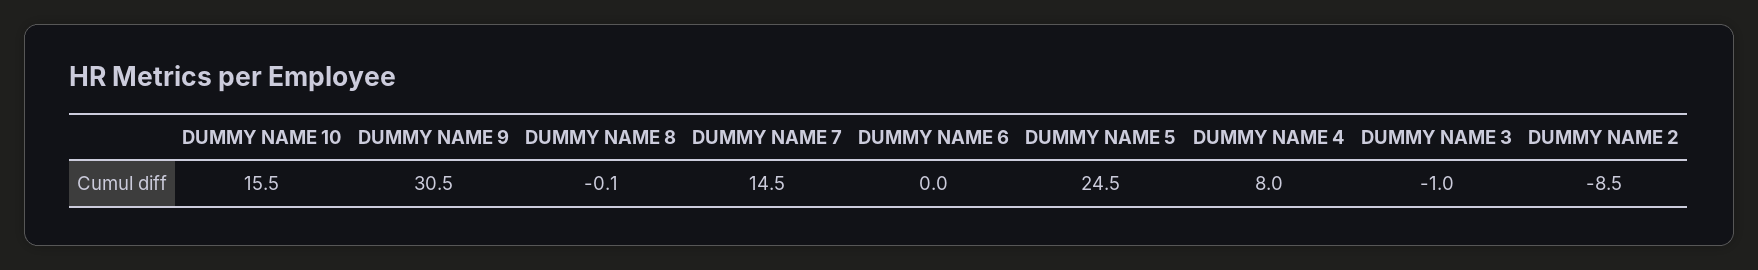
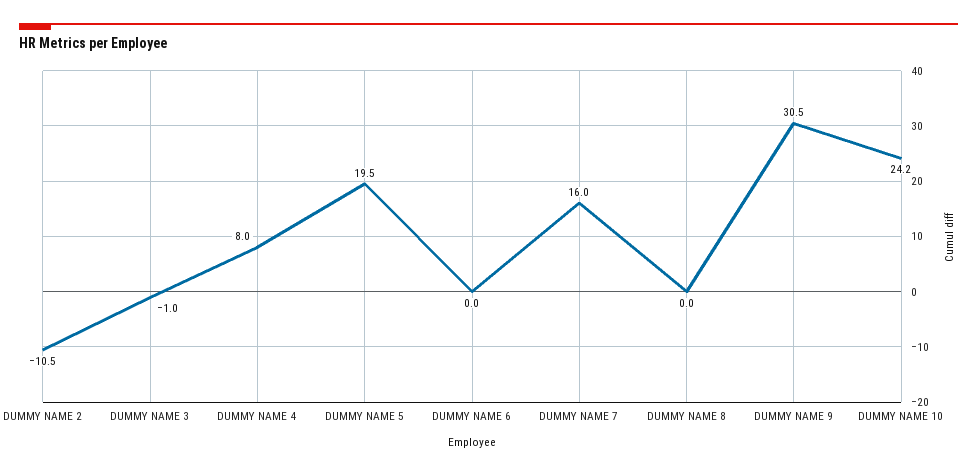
DUMMY NAME 10: 15.5 -> 24.2
DUMMY NAME 8: -0.1 -> 0
DUMMY NAME 7: 14.5 -> 16
DUMMY NAME 5: 24.5 -> 19.5
DUMMY NAME 2: -8.5 -> -10.5

